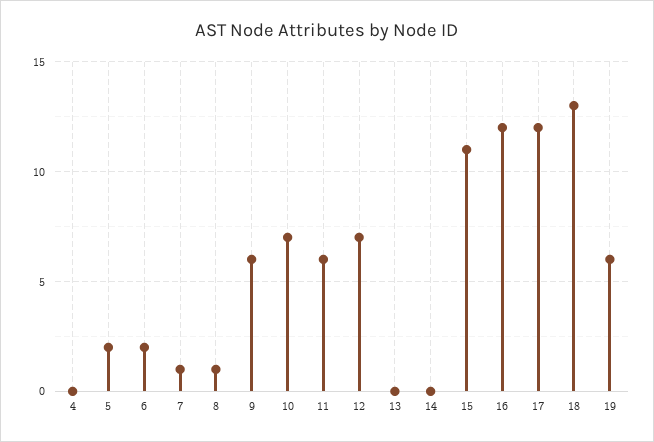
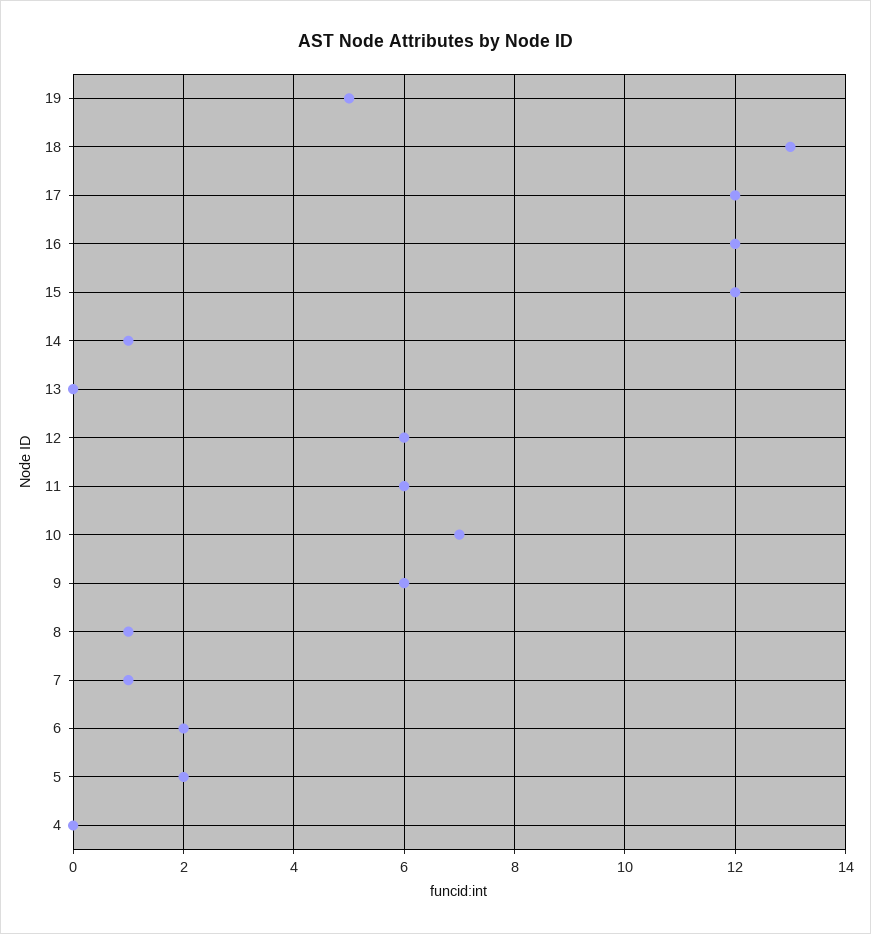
12: 7 -> 6
14: 0 -> 1
15: 11 -> 12
19: 6 -> 5

